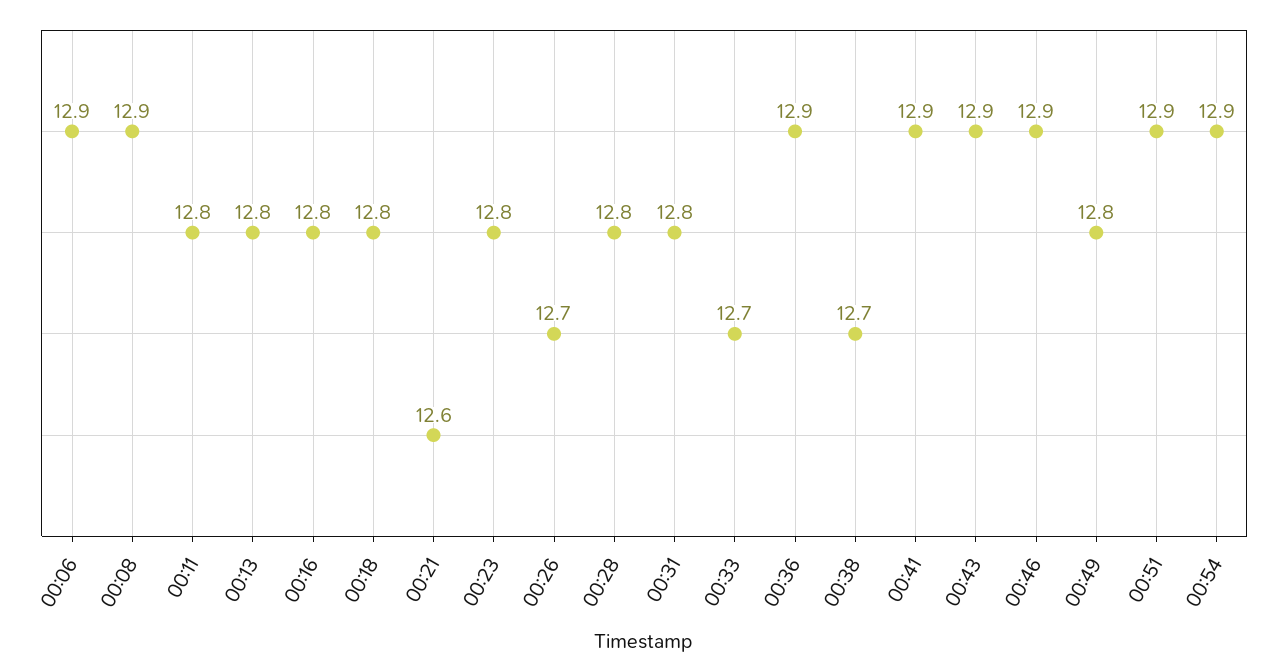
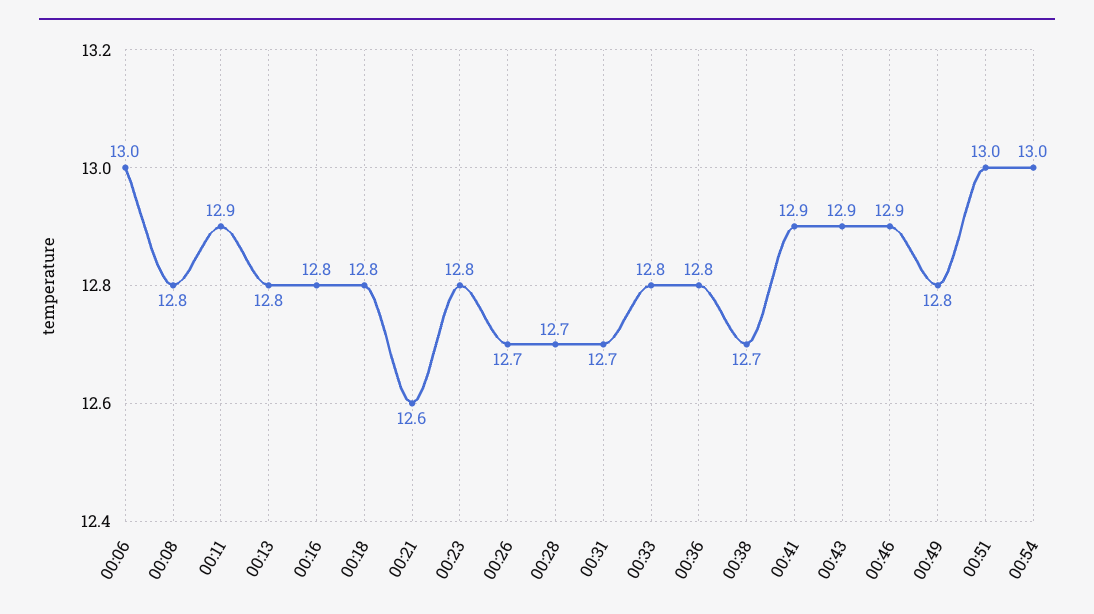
00:06: 12.9 -> 13
00:08: 12.9 -> 12.8
00:11: 12.8 -> 12.9
00:28: 12.8 -> 12.7
00:31: 12.8 -> 12.7
00:33: 12.7 -> 12.8
00:36: 12.9 -> 12.8
00:51: 12.9 -> 13
00:54: 12.9 -> 13

